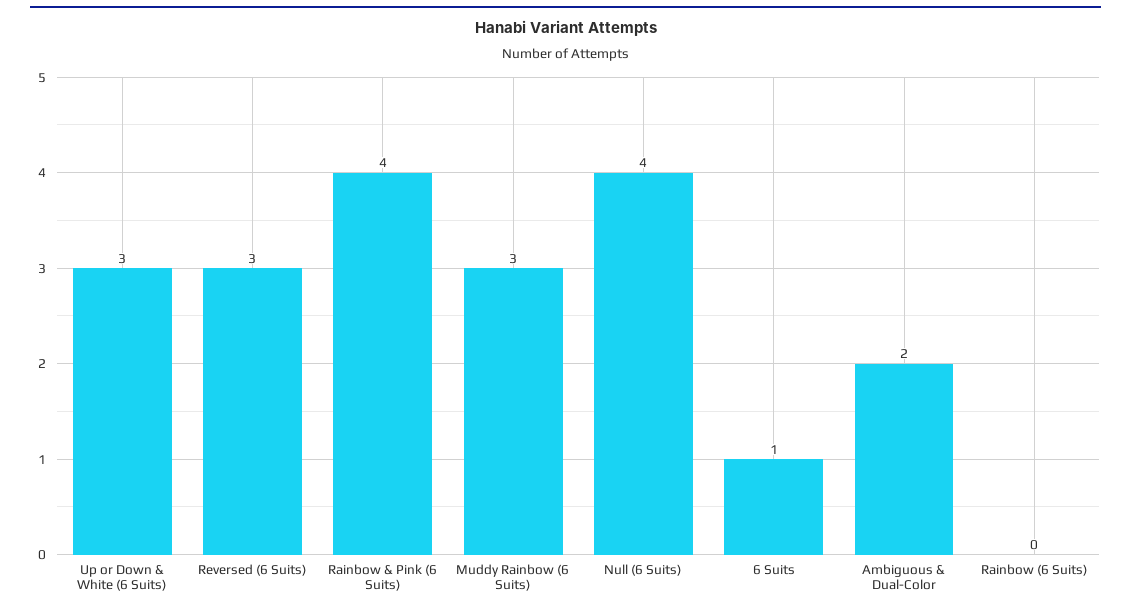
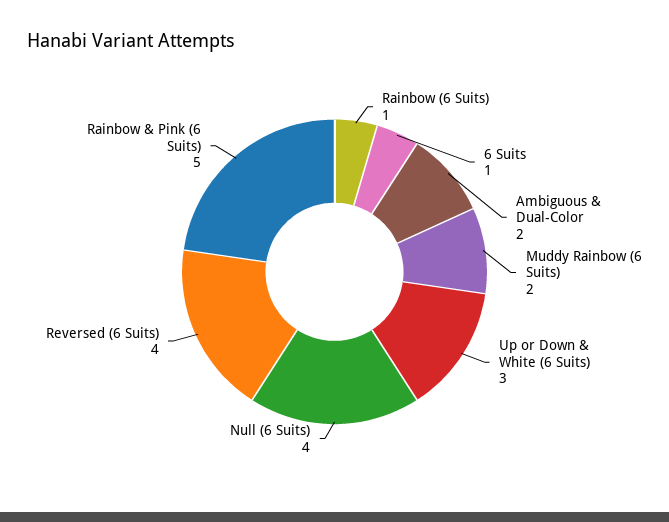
Reversed (6 Suits): 3 -> 4
Rainbow & Pink (6 Suits): 4 -> 5
Muddy Rainbow (6 Suits): 3 -> 2
Rainbow (6 Suits): 0 -> 1

